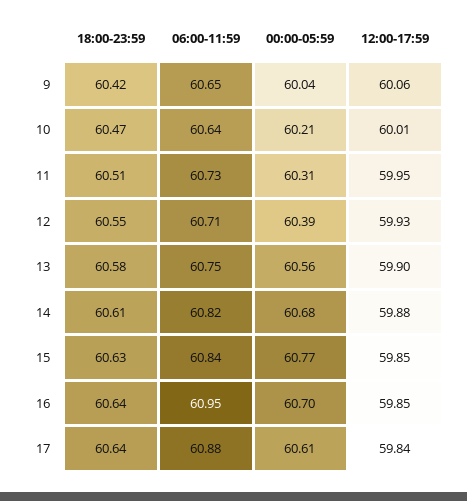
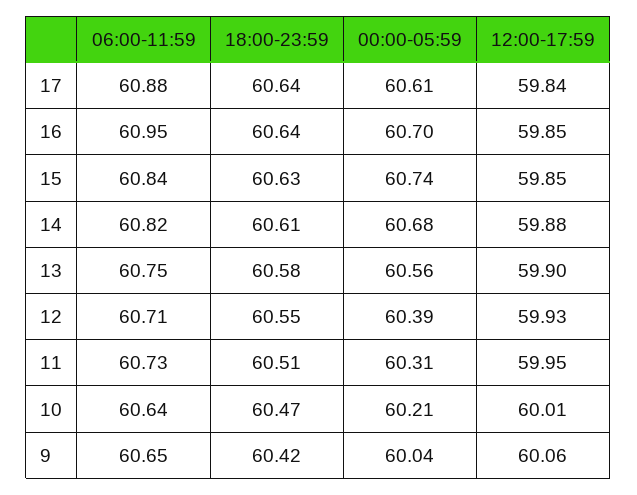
00:00-05:59, 15: 60.77 -> 60.74

